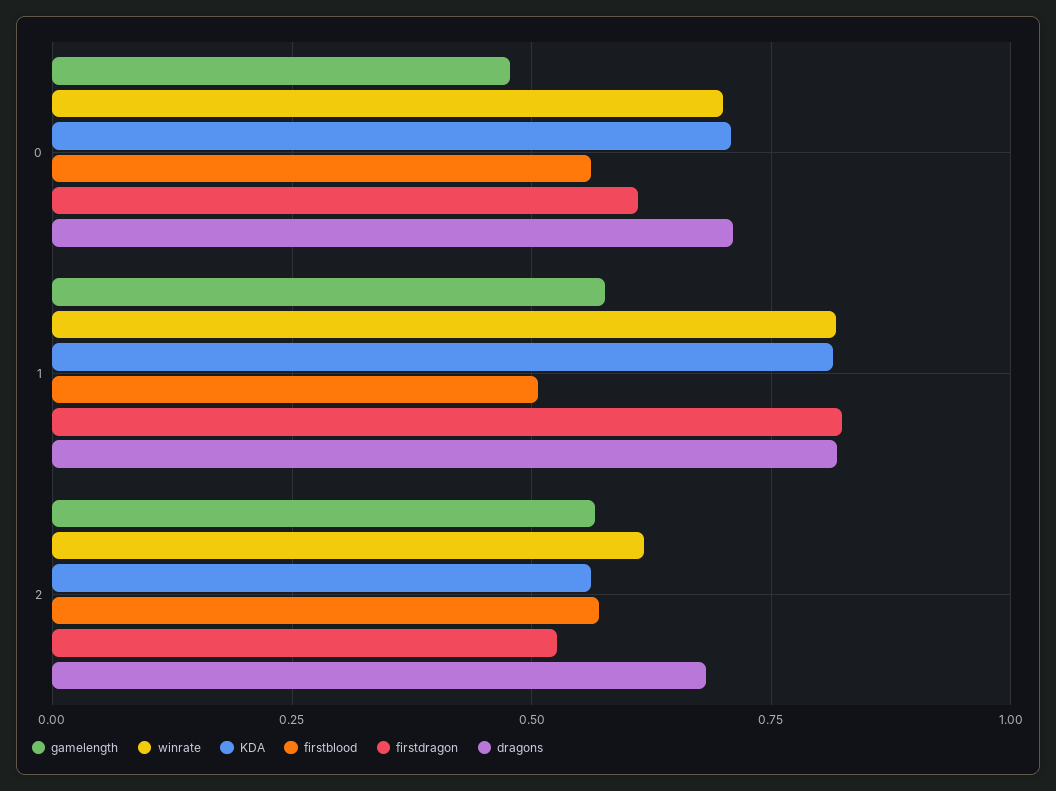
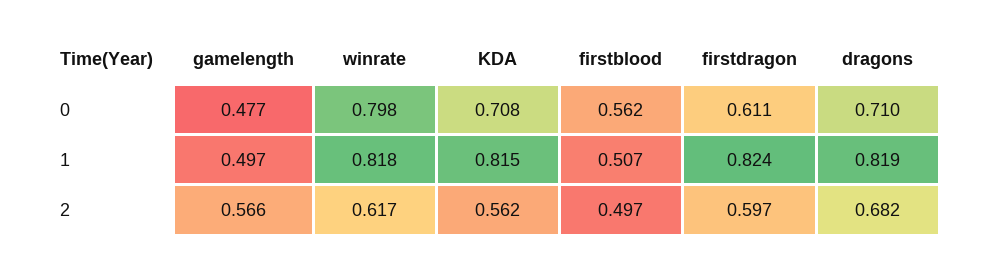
winrate, 0: 0.7 -> 0.798
gamelength, 1: 0.575 -> 0.497
firstblood, 2: 0.575 -> 0.497
firstdragon, 2: 0.525 -> 0.597

